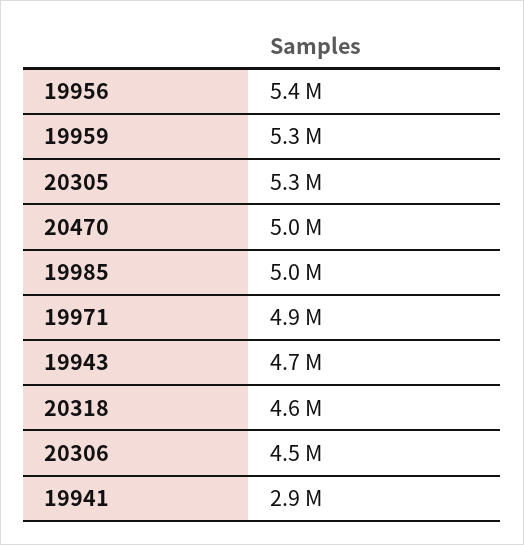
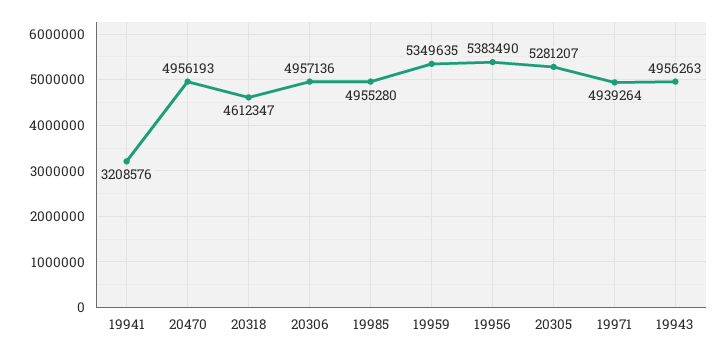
19943: 4700000 -> 4956263
20306: 4500000 -> 4957136
19941: 2900000 -> 3208576

